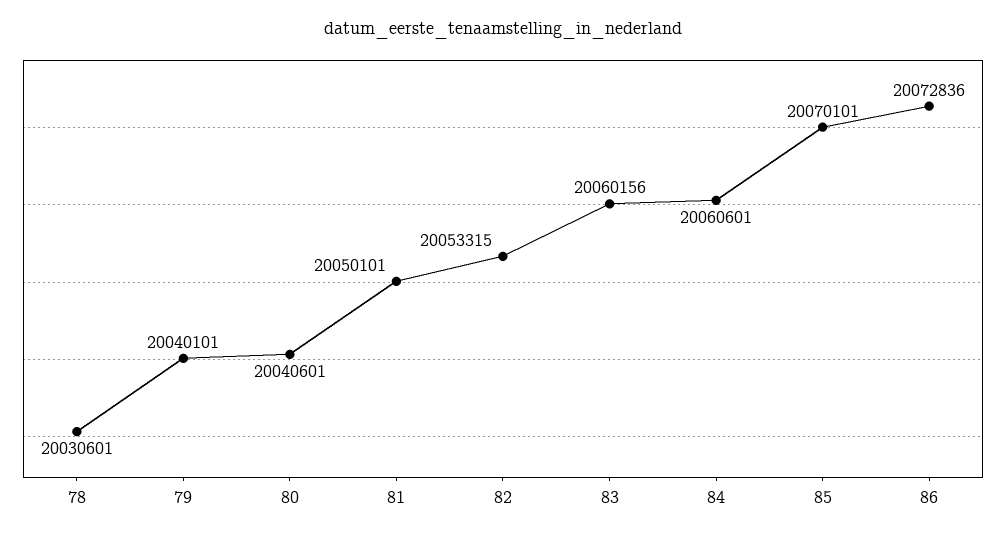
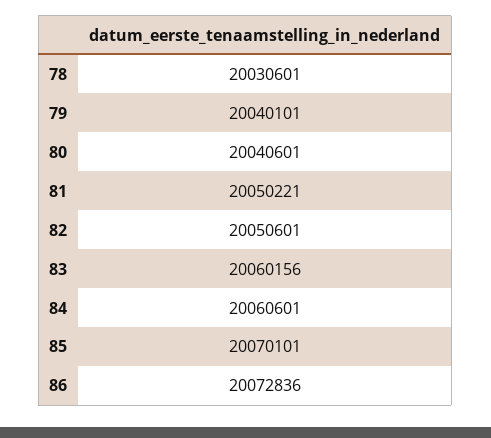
81: 20050101 -> 20050221
82: 20053315 -> 20050601

